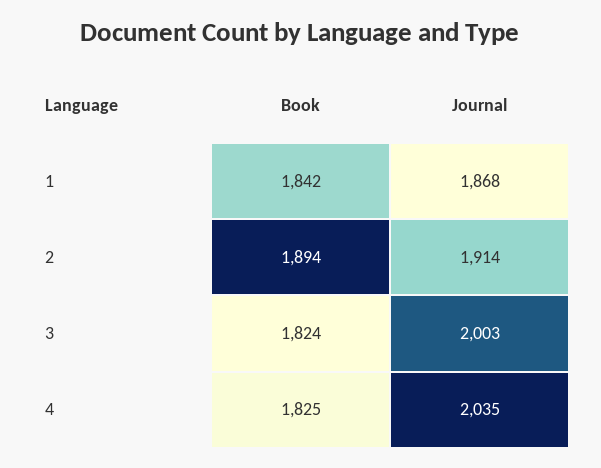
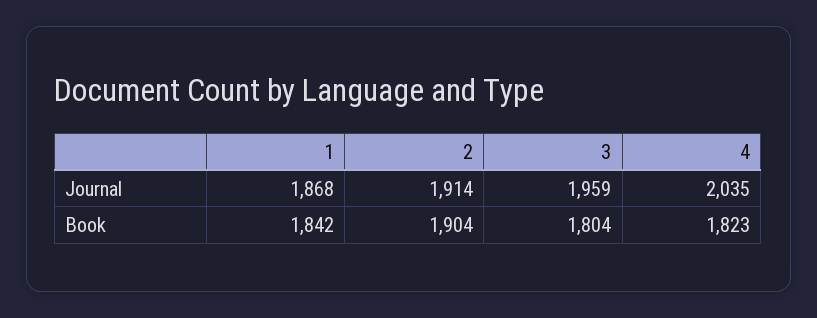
Book, 2: 1894 -> 1904
Book, 3: 1824 -> 1804
Journal, 3: 2003 -> 1959
Book, 4: 1825 -> 1823

